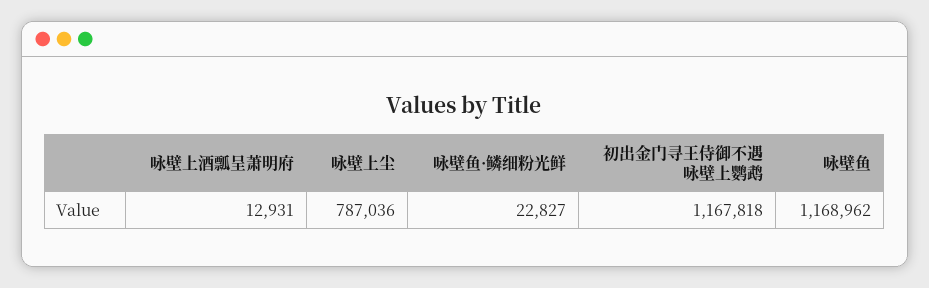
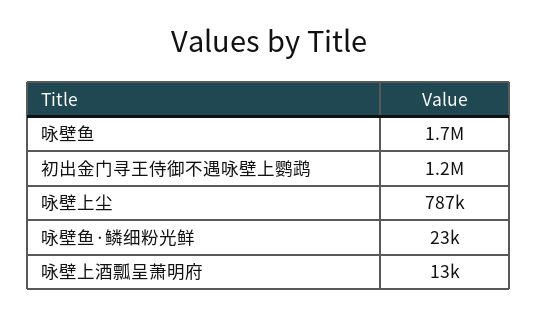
咏壁鱼: 1168962 -> 1700000

